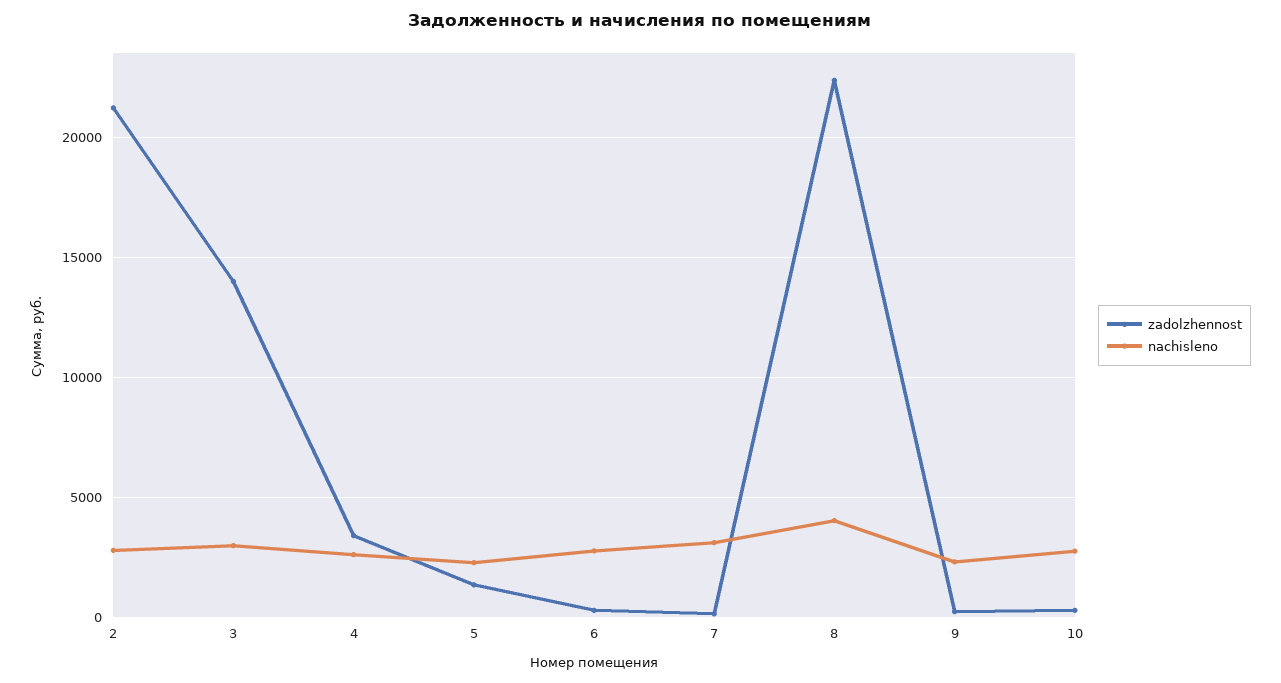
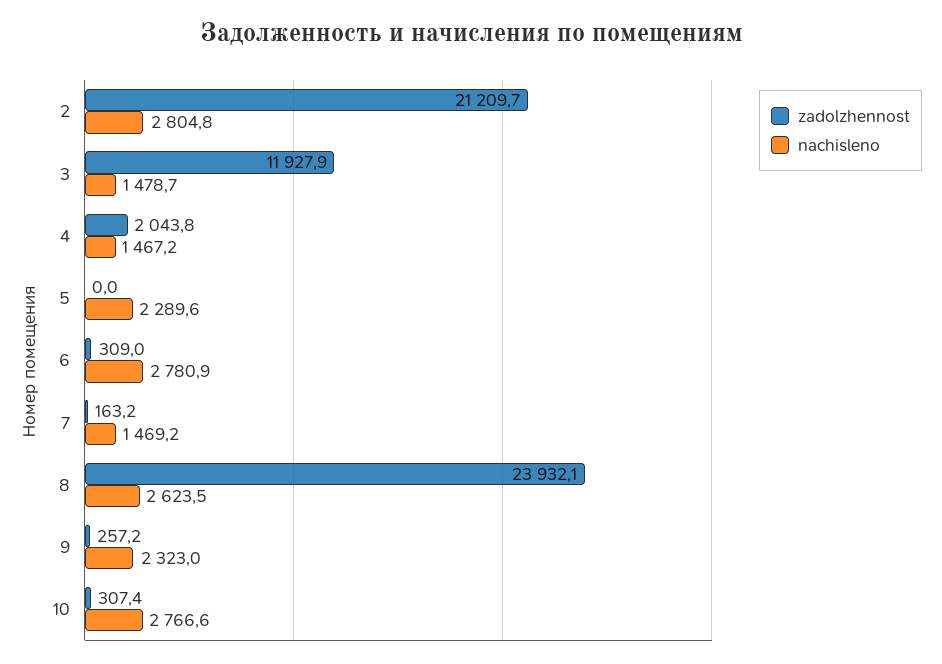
zadolzhennost, 3: 14000 -> 11927.9
nachisleno, 3: 3000 -> 1478.7
zadolzhennost, 4: 3500 -> 2043.8
nachisleno, 4: 2500 -> 1467.2
zadolzhennost, 5: 1500 -> 0
nachisleno, 7: 3000 -> 1469.2
zadolzhennost, 8: 22500 -> 23932.1
nachisleno, 8: 4000 -> 2623.5

